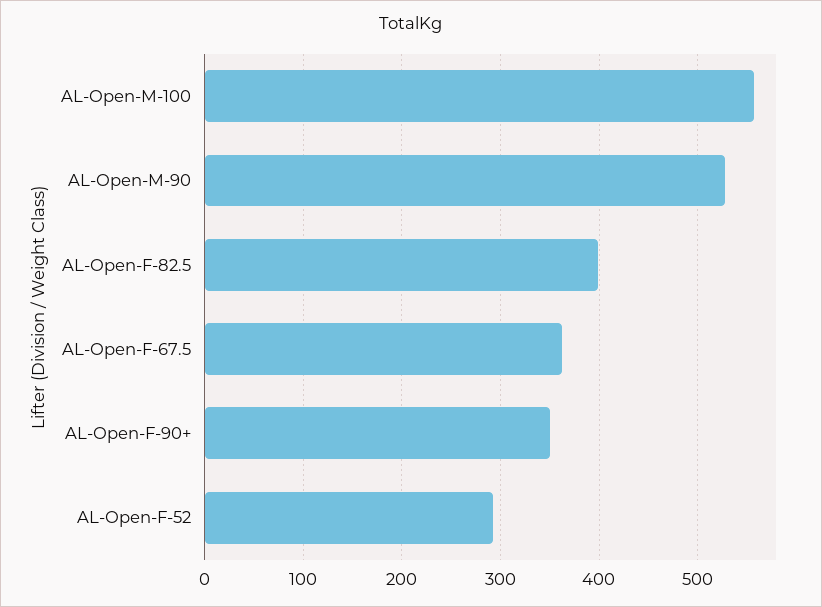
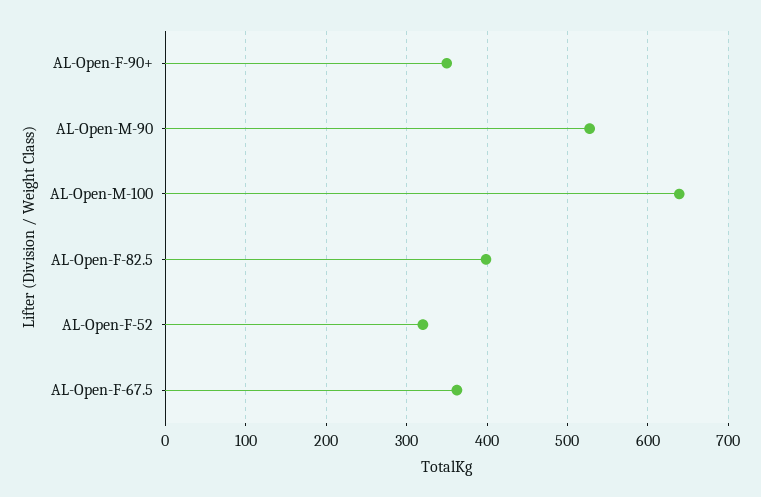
AL-Open-M-100: 560 -> 640
AL-Open-F-52: 290 -> 320

